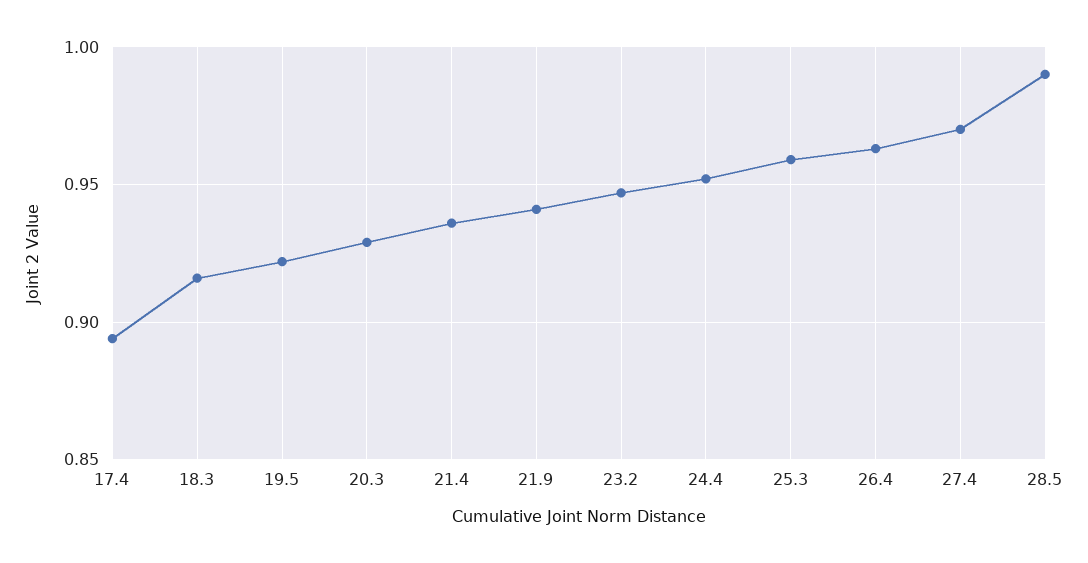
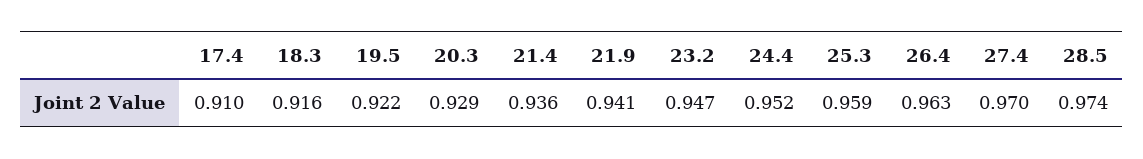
17.4: 0.895 -> 0.91
28.5: 0.99 -> 0.974

